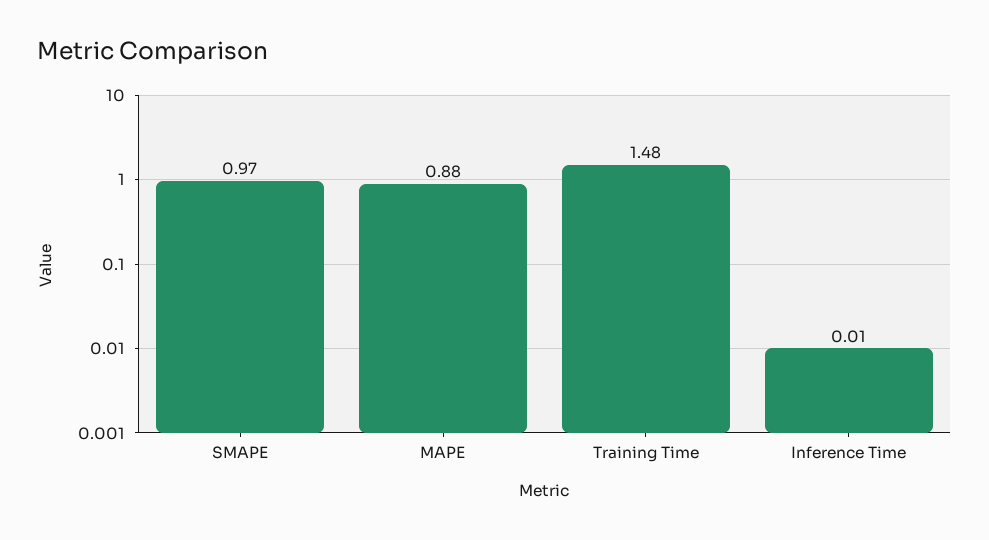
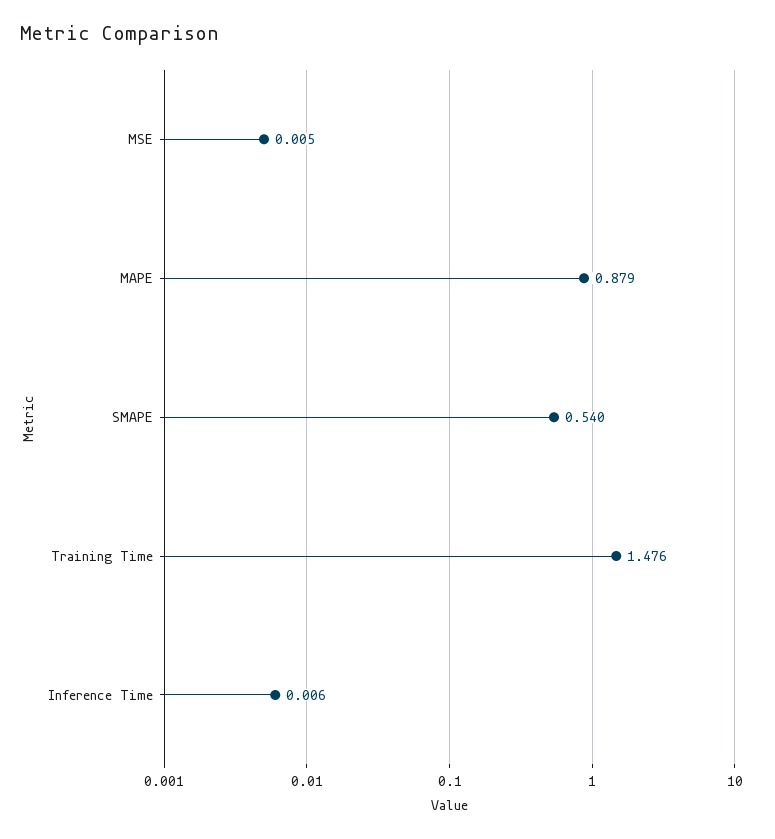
SMAPE: 0.97 -> 0.54
MSE: none -> 0.005

